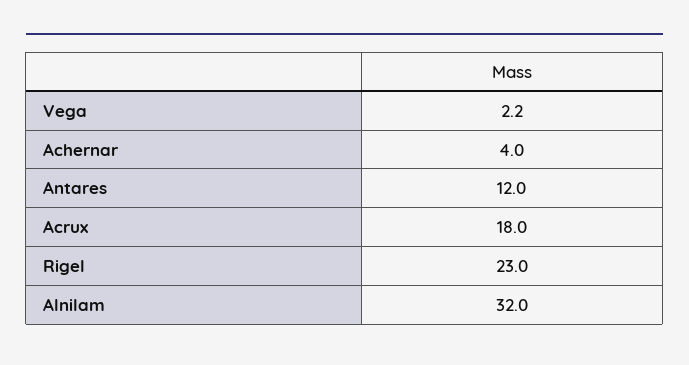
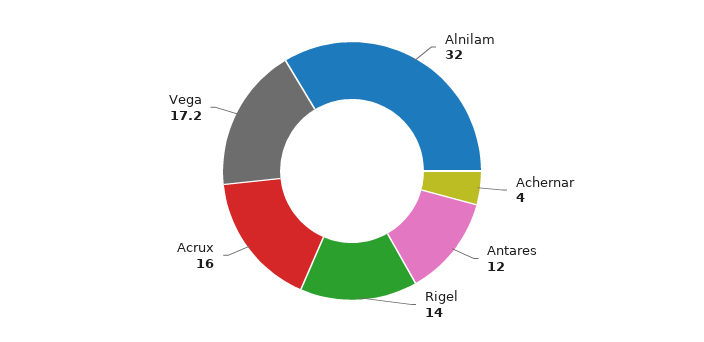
Vega: 2.2 -> 17.2
Acrux: 18 -> 16
Rigel: 23 -> 14

